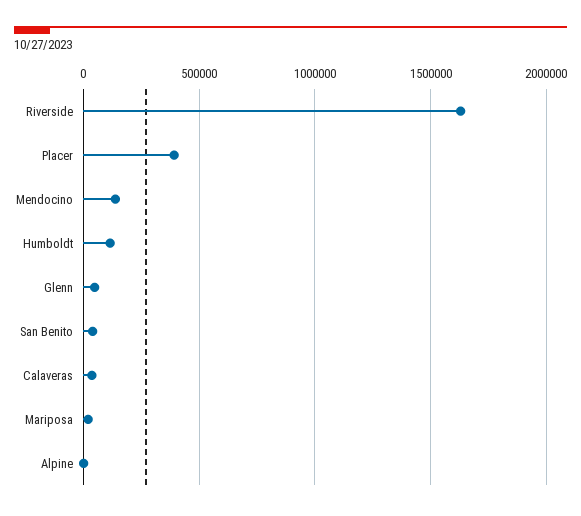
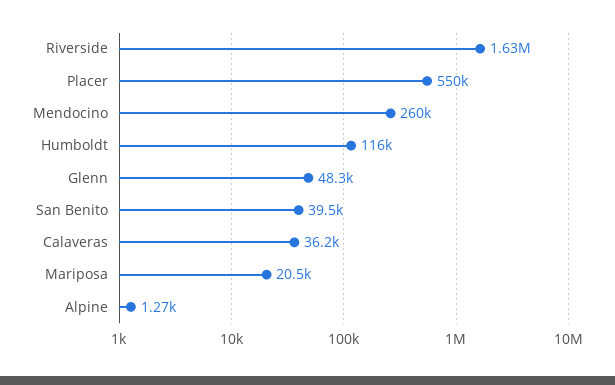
Placer: 400000 -> 550000
Mendocino: 150000 -> 260000

